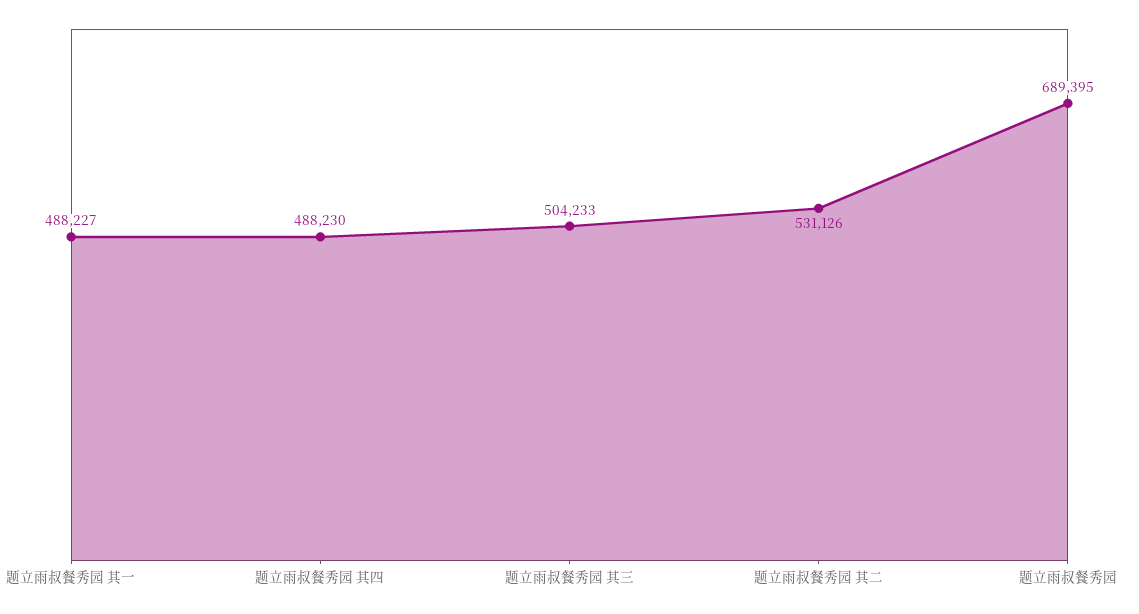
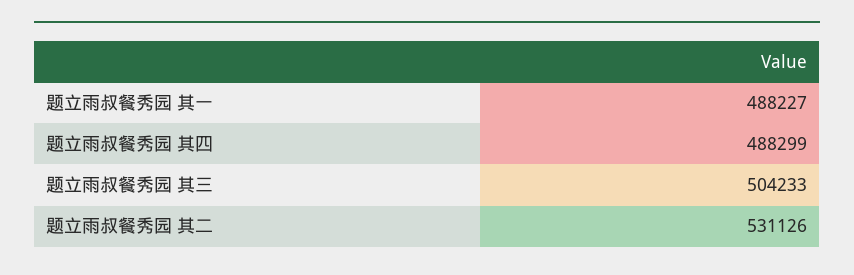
题立雨叔餐秀园 其四: 488230 -> 488299
题立雨叔餐秀园: 689395 -> none

